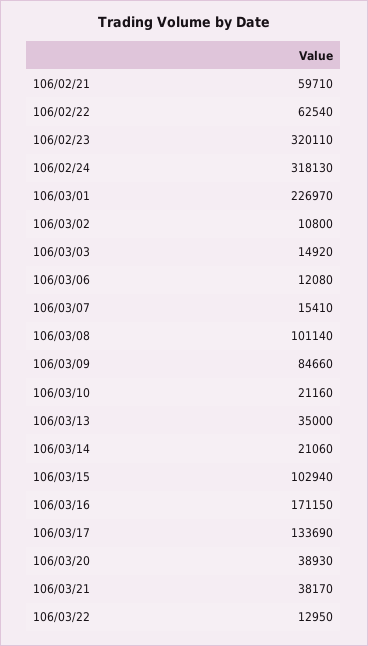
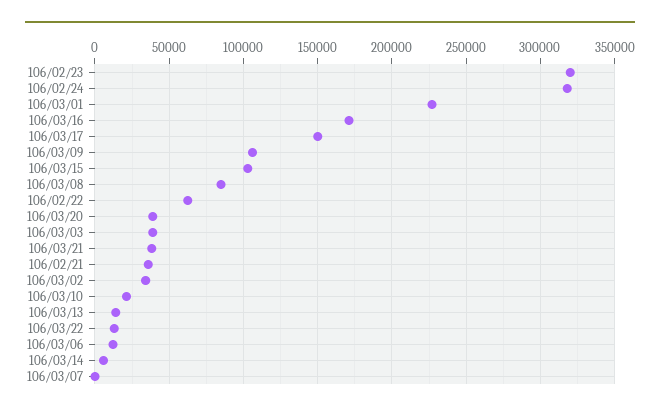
106/02/21: 59710 -> 35000
106/03/02: 10800 -> 35000
106/03/03: 14920 -> 40000
106/03/07: 15410 -> 0
106/03/08: 101140 -> 85000
106/03/09: 84660 -> 105000
106/03/13: 35000 -> 15000
106/03/14: 21060 -> 5000
106/03/17: 133690 -> 150000

